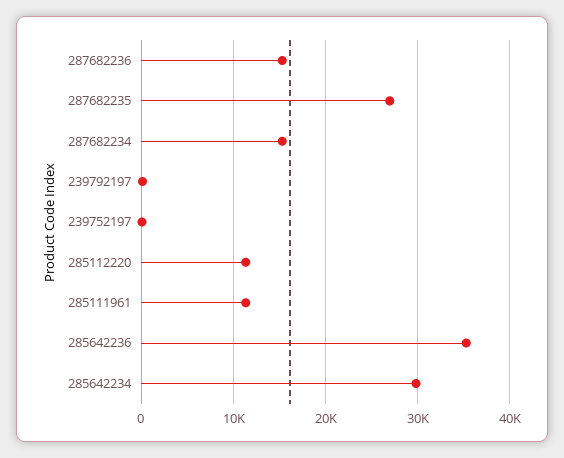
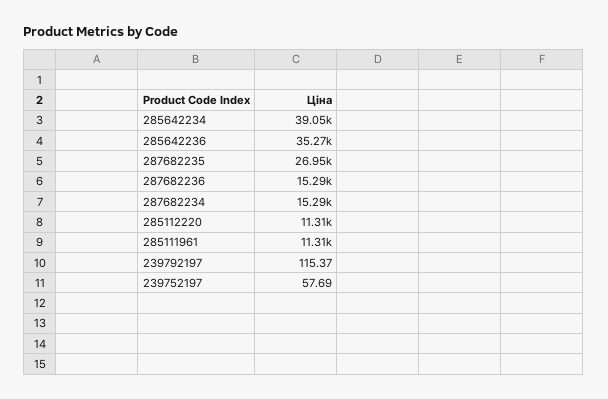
285642234: 30000 -> 39050

